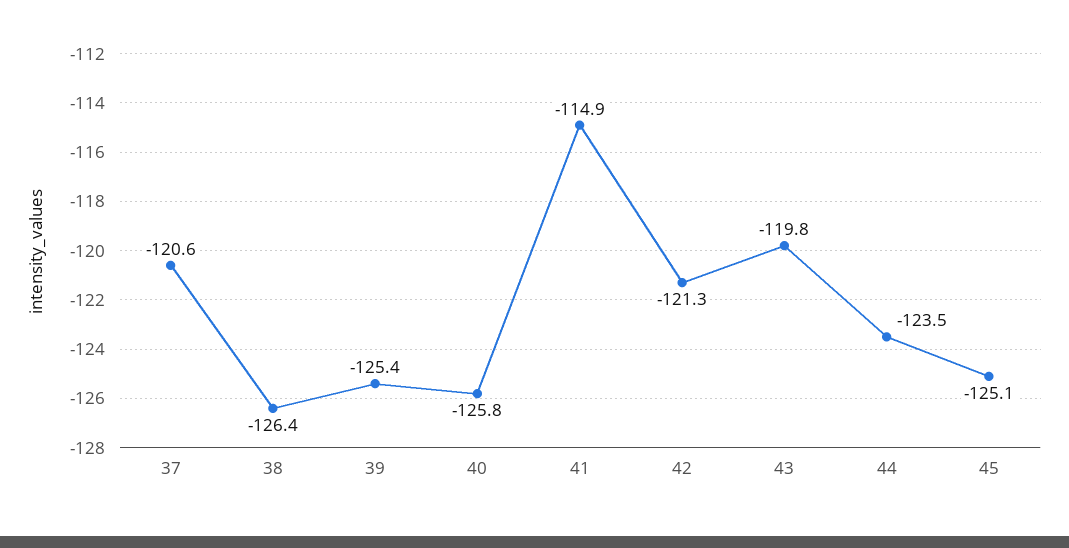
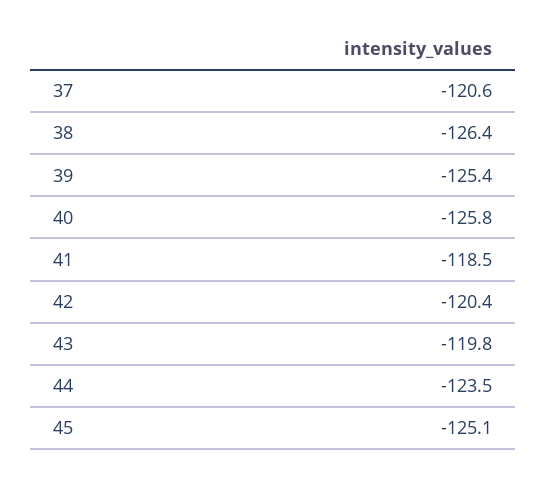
41: -114.9 -> -118.5
42: -121.3 -> -120.4

